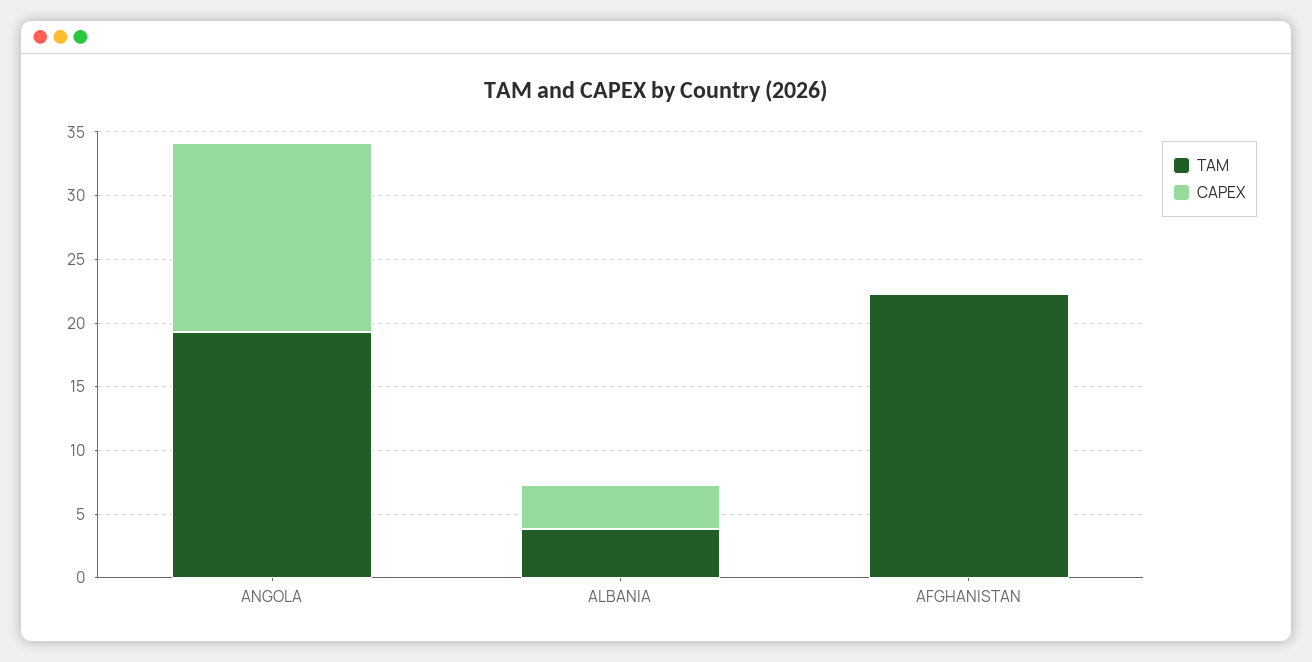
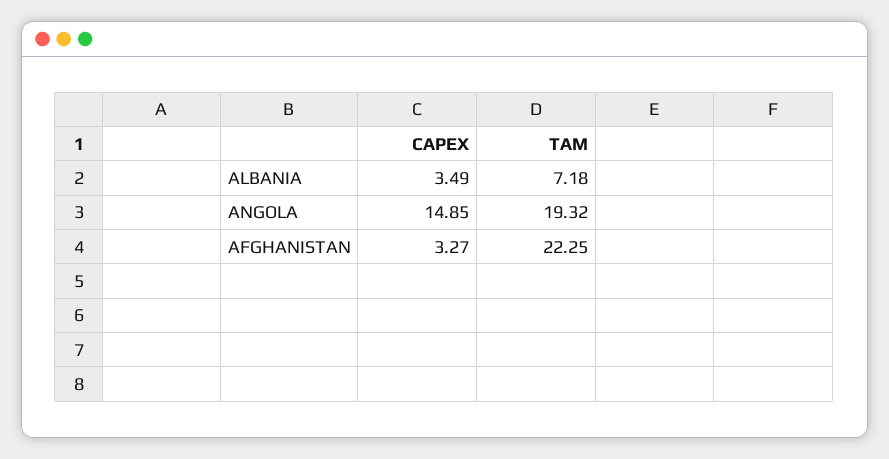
TAM, ALBANIA: 4 -> 7.18
CAPEX, AFGHANISTAN: 0 -> 3.27

